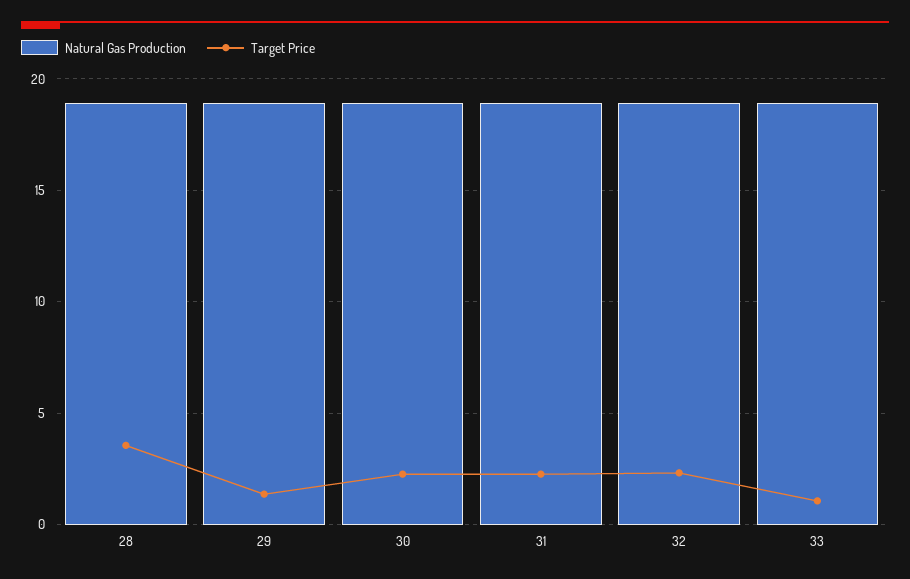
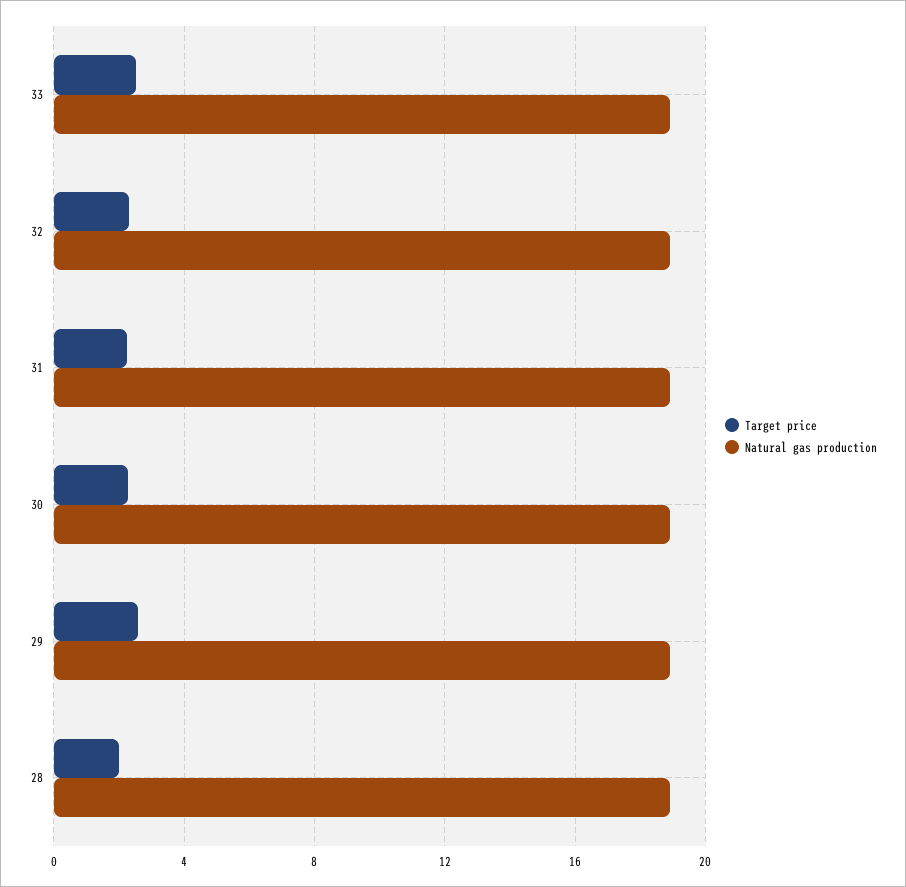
Target Price, 28: 3.5 -> 2
Target Price, 29: 1.5 -> 2.5
Target Price, 33: 1 -> 2.5

